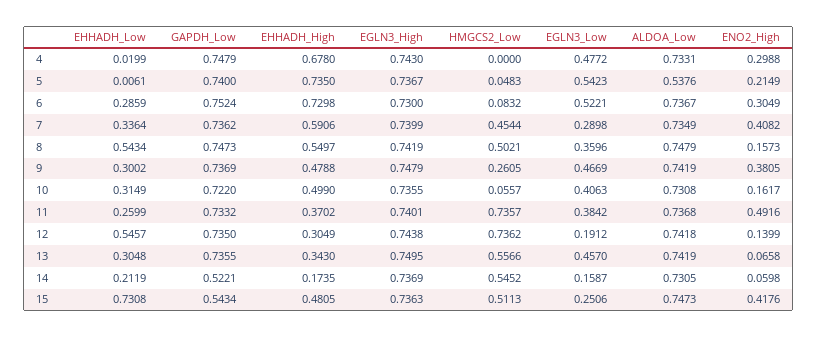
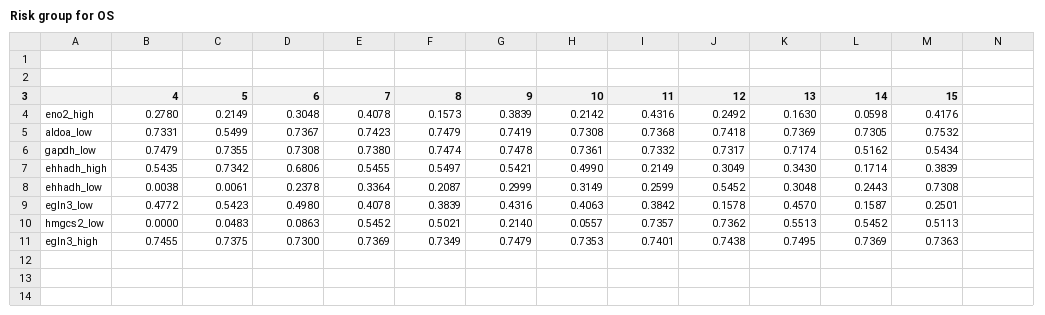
EHHADH_Low, 4: 0.0199 -> 0.0038
EHHADH_High, 4: 0.678 -> 0.5435
EGLN3_High, 4: 0.743 -> 0.7455
ENO2_High, 4: 0.2988 -> 0.278
GAPDH_Low, 5: 0.74 -> 0.7355
EHHADH_High, 5: 0.735 -> 0.7342
EGLN3_High, 5: 0.7367 -> 0.7375
ALDOA_Low, 5: 0.5376 -> 0.5499
EHHADH_Low, 6: 0.2859 -> 0.2378
GAPDH_Low, 6: 0.7524 -> 0.7308
EHHADH_High, 6: 0.7298 -> 0.6806
HMGCS2_Low, 6: 0.0832 -> 0.0863
EGLN3_Low, 6: 0.5221 -> 0.498
ENO2_High, 6: 0.3049 -> 0.3048
GAPDH_Low, 7: 0.7362 -> 0.738
EHHADH_High, 7: 0.5906 -> 0.5455
EGLN3_High, 7: 0.7399 -> 0.7369
HMGCS2_Low, 7: 0.4544 -> 0.5452
EGLN3_Low, 7: 0.2898 -> 0.4078
ALDOA_Low, 7: 0.7349 -> 0.7423
ENO2_High, 7: 0.4082 -> 0.4078
EHHADH_Low, 8: 0.5434 -> 0.2087
GAPDH_Low, 8: 0.7473 -> 0.7474
EGLN3_High, 8: 0.7419 -> 0.7349
EGLN3_Low, 8: 0.3596 -> 0.3839
EHHADH_Low, 9: 0.3002 -> 0.2999
GAPDH_Low, 9: 0.7369 -> 0.7478
EHHADH_High, 9: 0.4788 -> 0.5421
HMGCS2_Low, 9: 0.2605 -> 0.214
EGLN3_Low, 9: 0.4669 -> 0.4316
ENO2_High, 9: 0.3805 -> 0.3839
GAPDH_Low, 10: 0.722 -> 0.7361
EGLN3_High, 10: 0.7355 -> 0.7353
ENO2_High, 10: 0.1617 -> 0.2142
EHHADH_High, 11: 0.3702 -> 0.2149
ENO2_High, 11: 0.4916 -> 0.4316
EHHADH_Low, 12: 0.5457 -> 0.5452
GAPDH_Low, 12: 0.735 -> 0.7317
EGLN3_Low, 12: 0.1912 -> 0.1578
ENO2_High, 12: 0.1399 -> 0.2492
GAPDH_Low, 13: 0.7355 -> 0.7174
HMGCS2_Low, 13: 0.5566 -> 0.5513
ALDOA_Low, 13: 0.7419 -> 0.7369
ENO2_High, 13: 0.0658 -> 0.163
EHHADH_Low, 14: 0.2119 -> 0.2443
GAPDH_Low, 14: 0.5221 -> 0.5162
EHHADH_High, 14: 0.1735 -> 0.1714
EHHADH_High, 15: 0.4805 -> 0.3839
EGLN3_Low, 15: 0.2506 -> 0.2501
ALDOA_Low, 15: 0.7473 -> 0.7532

